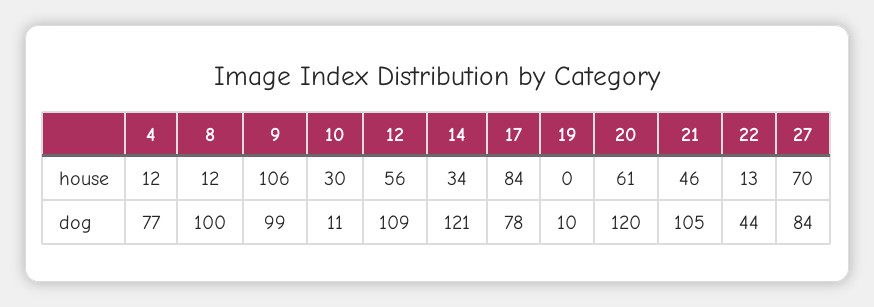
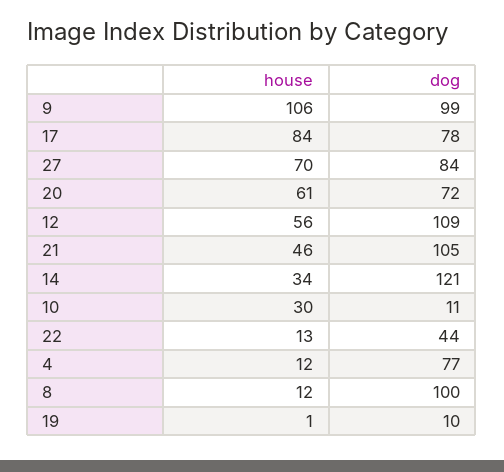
19, house: 0 -> 1
20, dog: 120 -> 72

